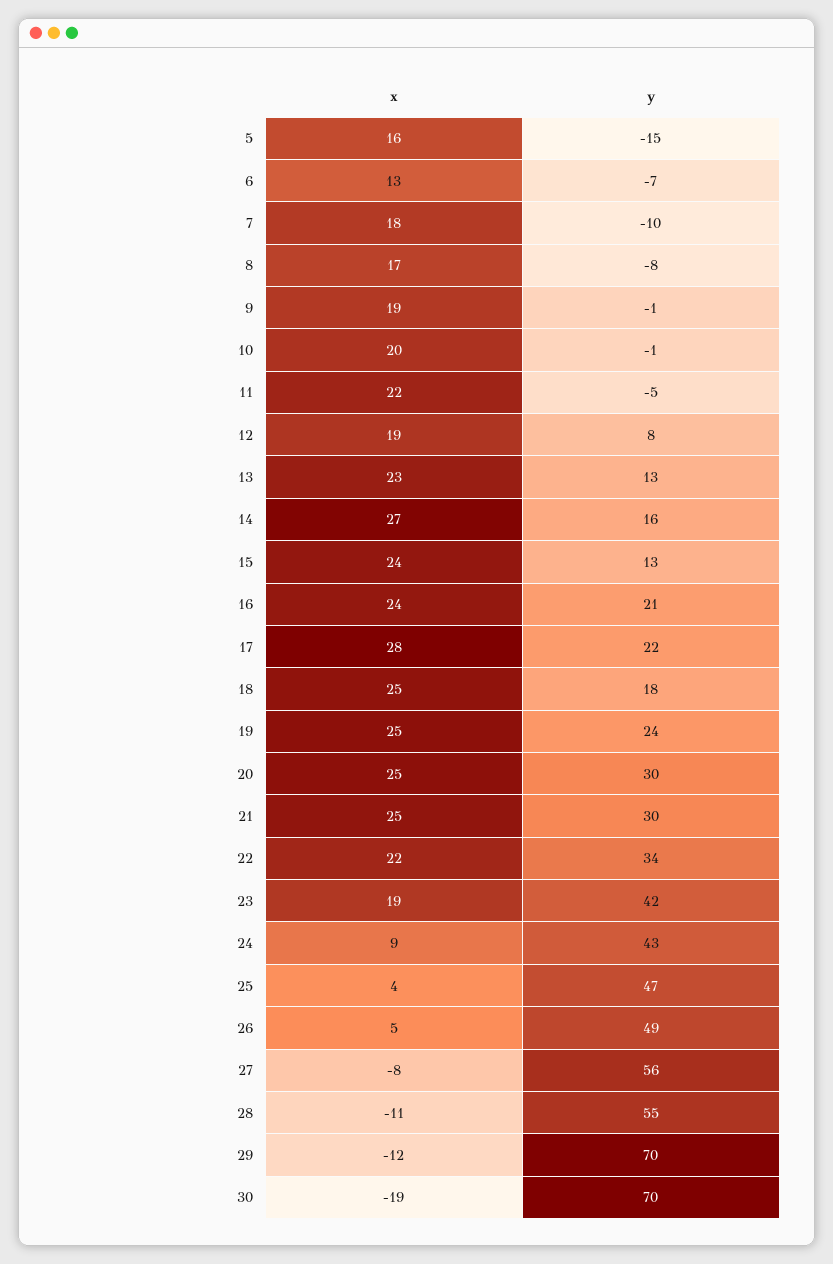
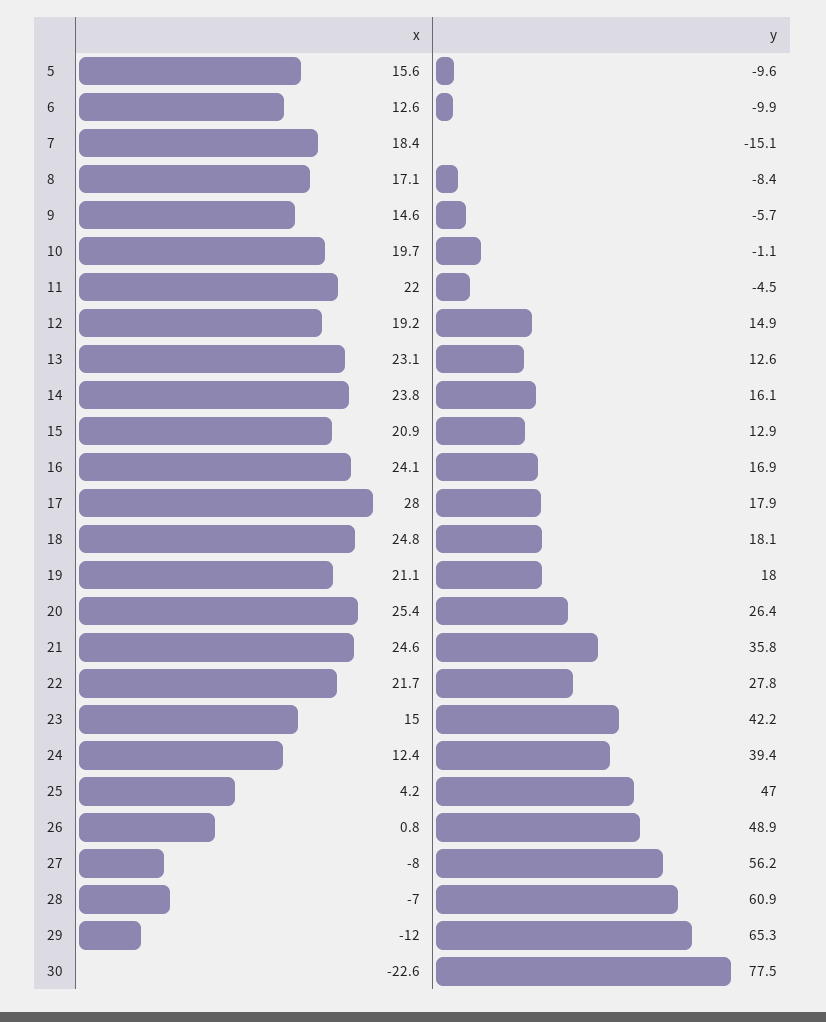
y, 5: -15 -> -9.6
y, 6: -7 -> -9.9
y, 7: -10 -> -15.1
x, 9: 19 -> 14.6
y, 9: -1 -> -5.7
y, 12: 8 -> 14.9
x, 14: 27 -> 23.8
x, 15: 24 -> 20.9
y, 16: 21 -> 16.9
y, 17: 22 -> 17.9
x, 19: 25 -> 21.1
y, 19: 24 -> 18
y, 20: 30 -> 26.4
y, 21: 30 -> 35.8
y, 22: 34 -> 27.8
x, 23: 19 -> 15
x, 24: 9 -> 12.4
y, 24: 43 -> 39.4
x, 26: 5 -> 0.8
x, 28: -11 -> -7
y, 28: 55 -> 60.9
y, 29: 70 -> 65.3
x, 30: -19 -> -22.6
y, 30: 70 -> 77.5

